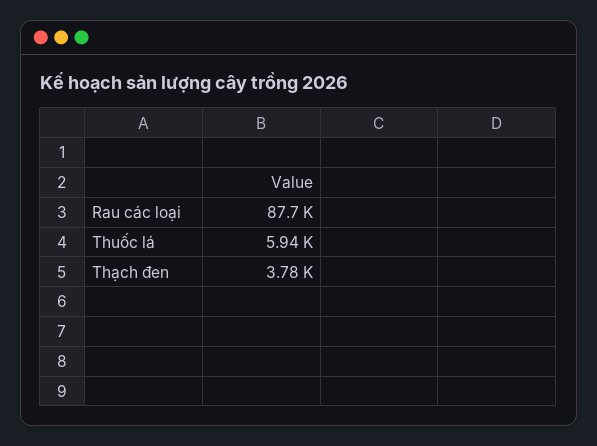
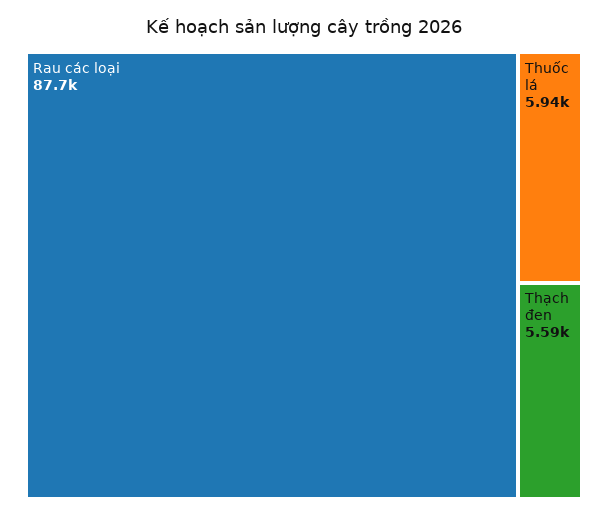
Thạch đen: 3780 -> 5590

